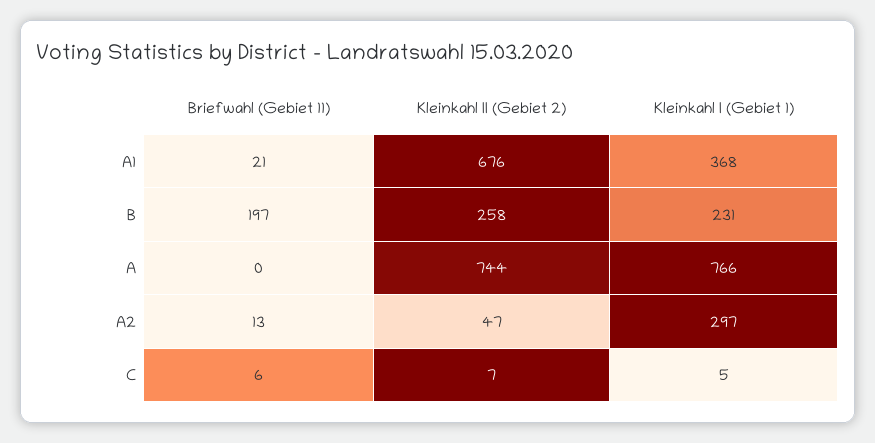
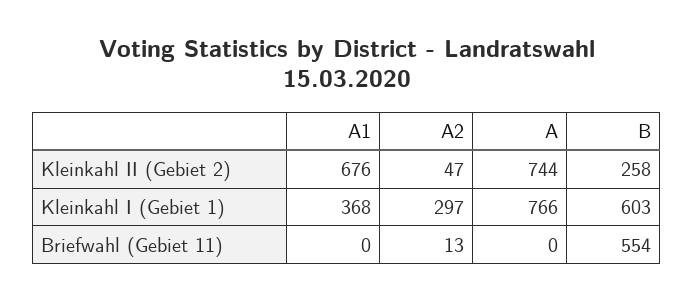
Briefwahl (Gebiet 11), A1: 21 -> 0
Briefwahl (Gebiet 11), B: 197 -> 554
Kleinkahl I (Gebiet 1), B: 231 -> 603
Briefwahl (Gebiet 11), C: 6 -> none
Kleinkahl II (Gebiet 2), C: 7 -> none
Kleinkahl I (Gebiet 1), C: 5 -> none

